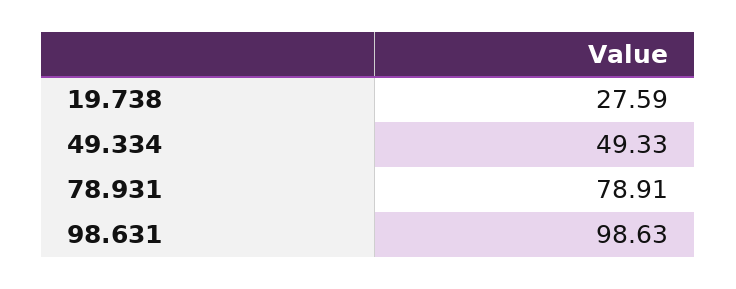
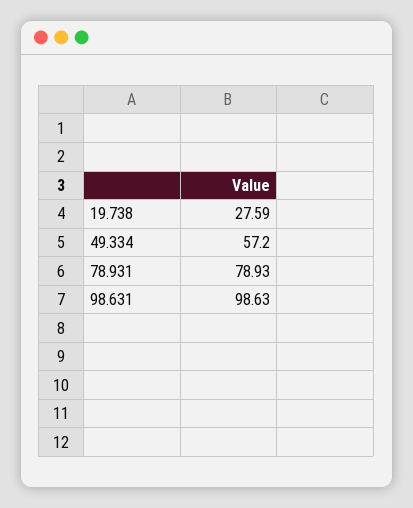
49.334: 49.33 -> 57.2
78.931: 78.91 -> 78.93

